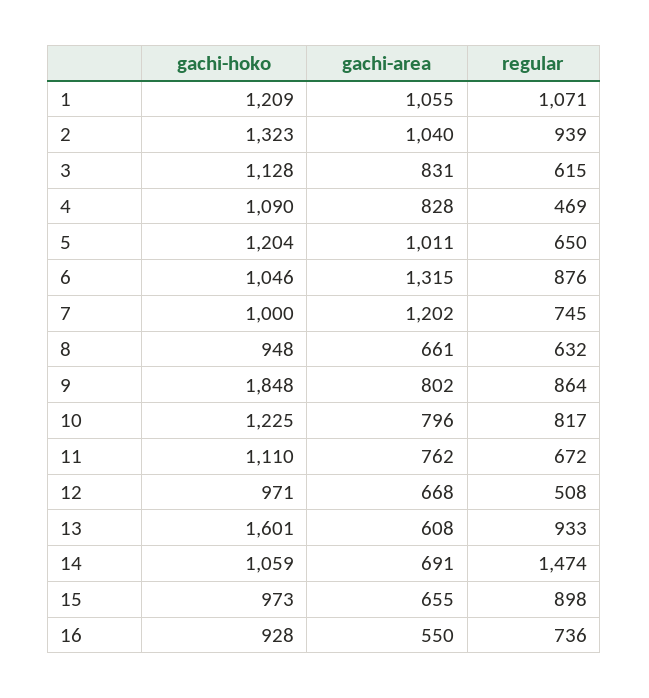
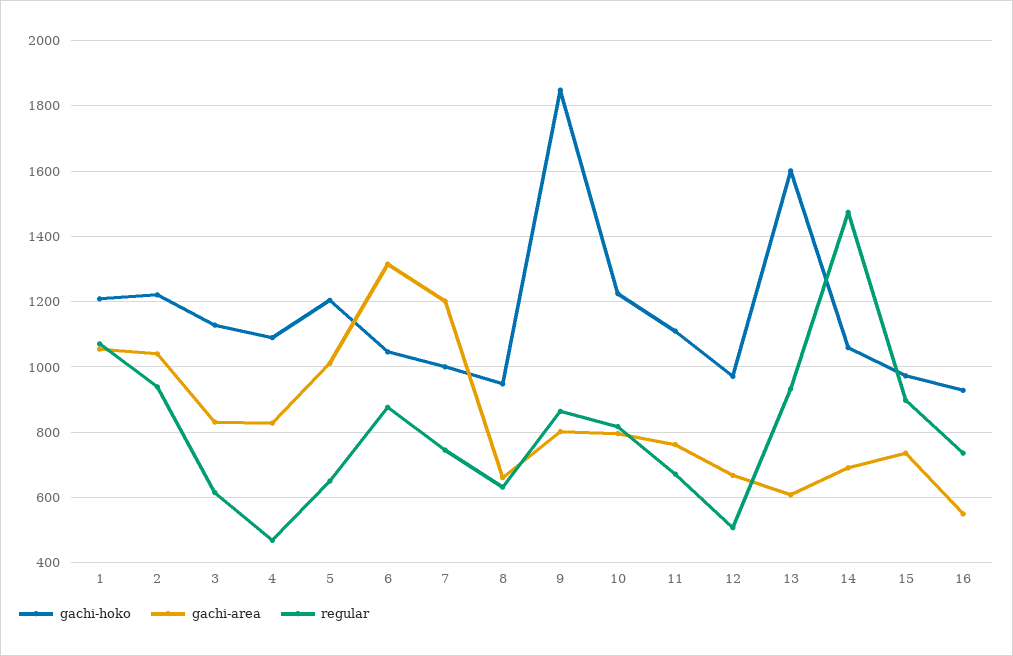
gachi-hoko, 2: 1323 -> 1220
gachi-area, 15: 655 -> 740

